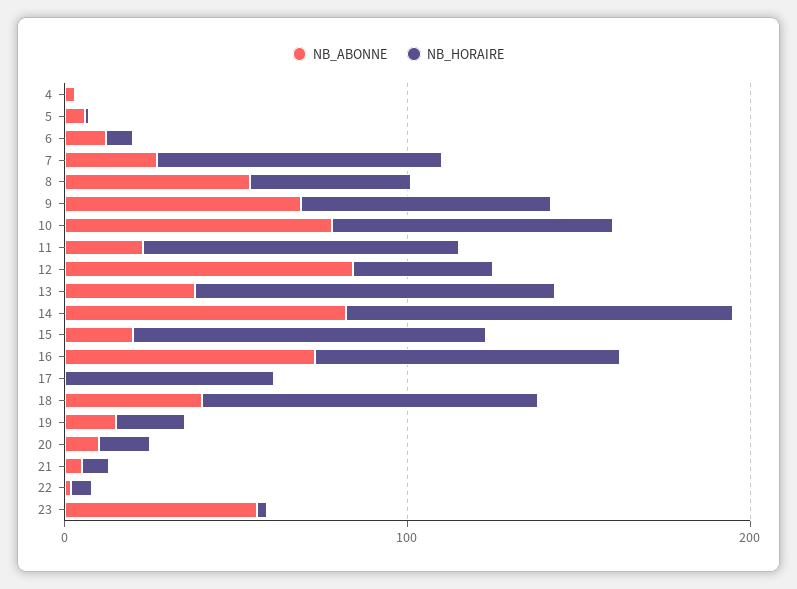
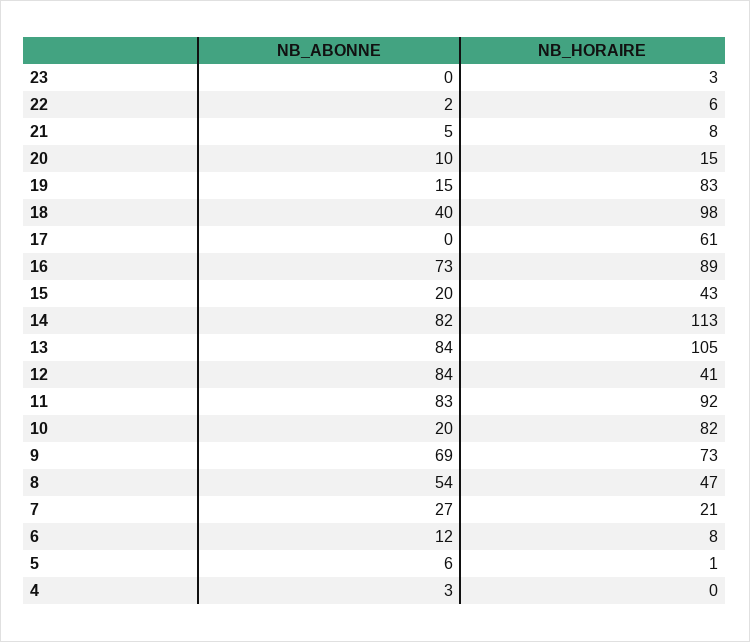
NB_HORAIRE, 7: 80 -> 21
NB_ABONNE, 10: 80 -> 20
NB_ABONNE, 11: 20 -> 83
NB_ABONNE, 13: 40 -> 84
NB_HORAIRE, 15: 100 -> 43
NB_HORAIRE, 19: 20 -> 83
NB_ABONNE, 23: 60 -> 0

